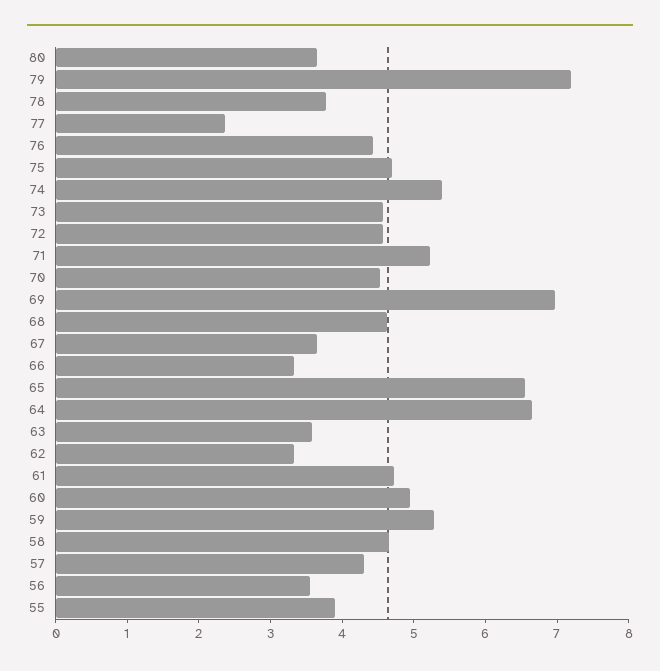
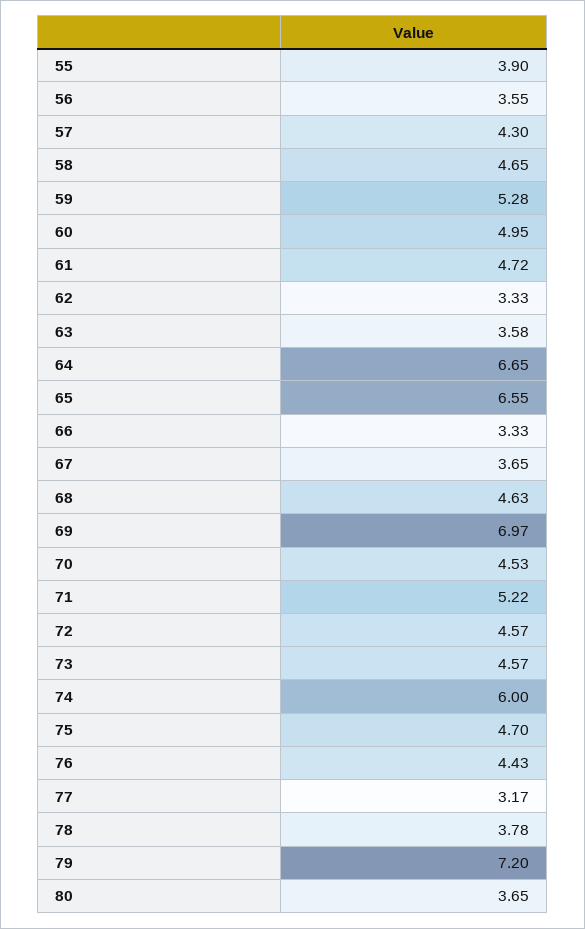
77: 2.4 -> 3.17
74: 5.4 -> 6

